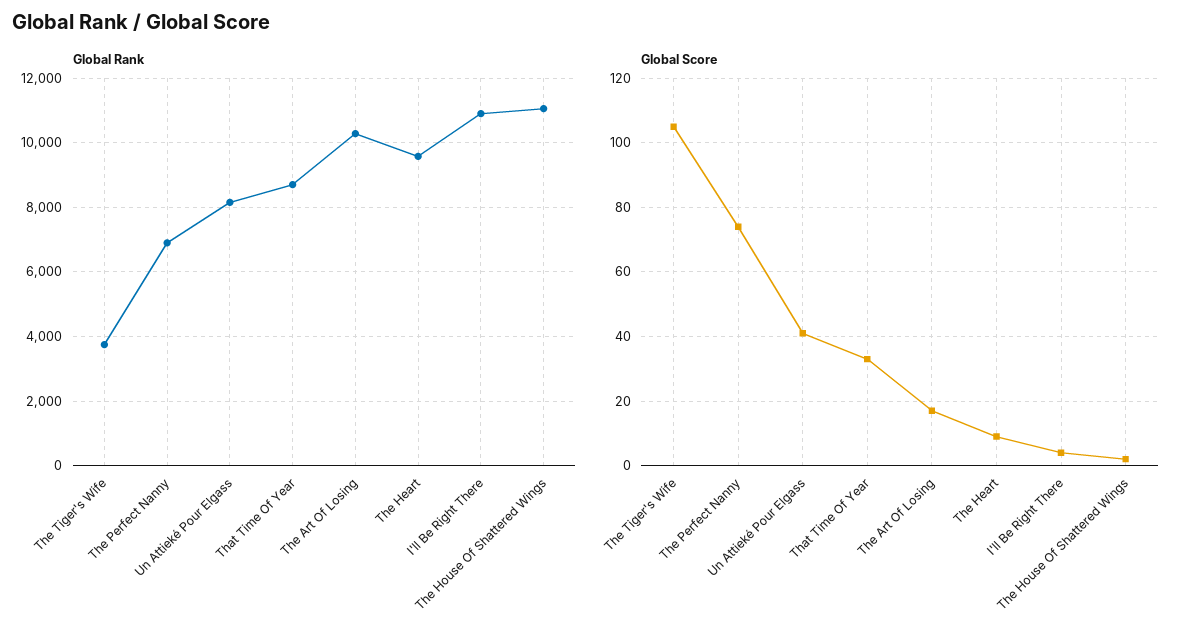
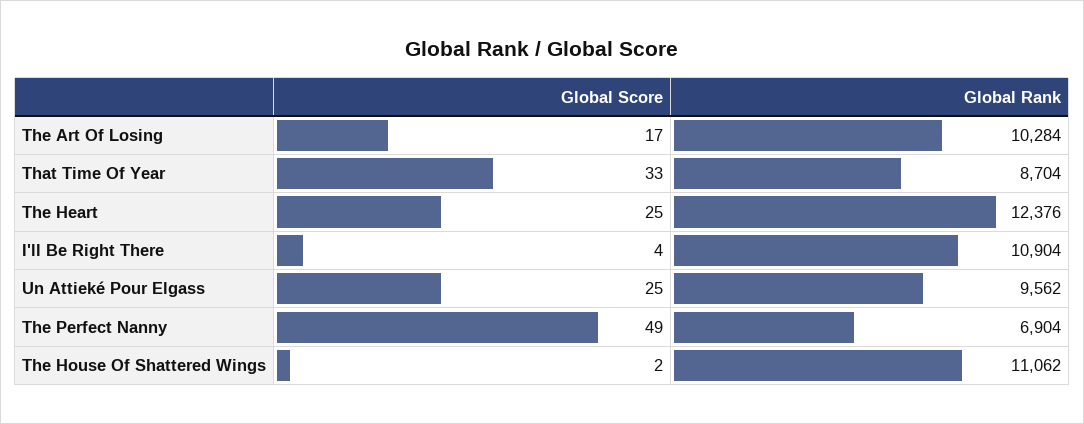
Global Rank, The Tiger's Wife: 3800 -> none
Global Rank, Un Attieké Pour Elgass: 8200 -> 9562
Global Rank, The Heart: 9600 -> 12376
Global Score, The Tiger's Wife: 105 -> none
Global Score, The Perfect Nanny: 75 -> 49
Global Score, Un Attieké Pour Elgass: 40 -> 25
Global Score, The Heart: 10 -> 25

